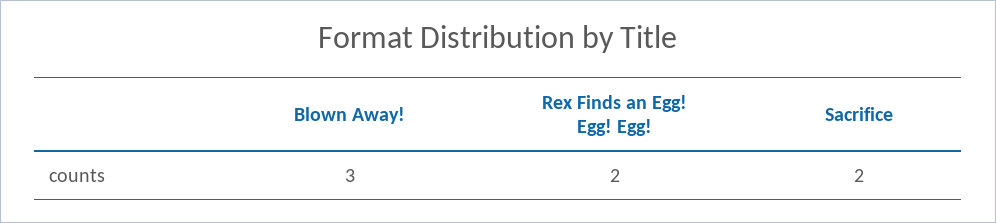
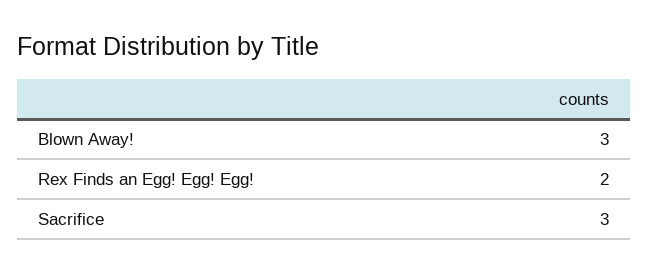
Sacrifice: 2 -> 3

